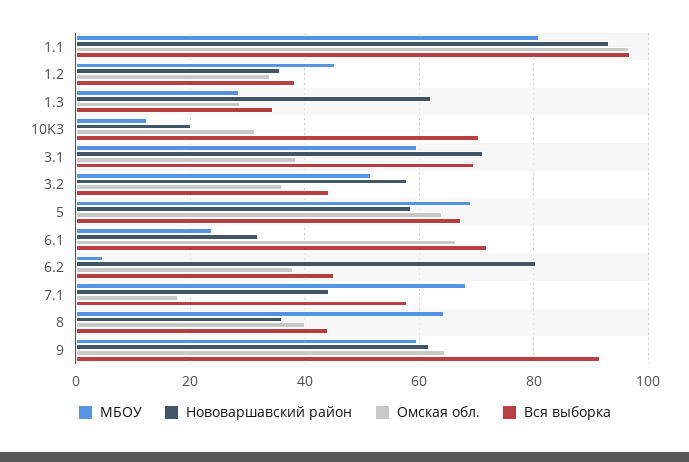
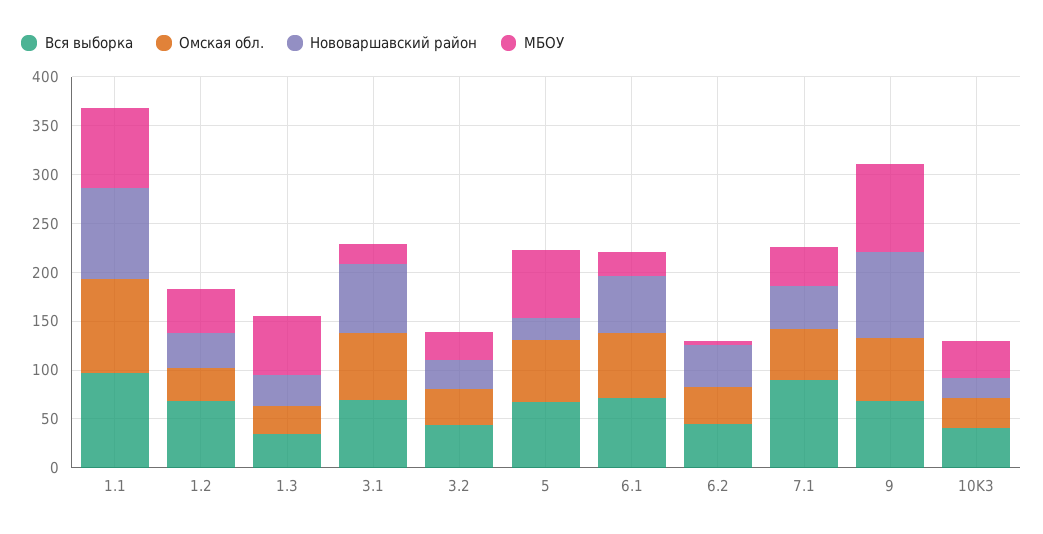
Вся выборка, 1.2: 38 -> 70
МБОУ, 1.3: 28 -> 60
Нововаршавский район, 1.3: 62 -> 30
МБОУ, 10K3: 12 -> 40
Вся выборка, 10K3: 70 -> 40
МБОУ, 3.1: 60 -> 20
Омская обл., 3.1: 38 -> 70
МБОУ, 3.2: 52 -> 30
Нововаршавский район, 3.2: 58 -> 30
Нововаршавский район, 5: 58 -> 20
Нововаршавский район, 6.1: 32 -> 60
Нововаршавский район, 6.2: 80 -> 40
МБОУ, 7.1: 68 -> 40
Омская обл., 7.1: 18 -> 50
Вся выборка, 7.1: 58 -> 90
МБОУ, 8: 64 -> none
Нововаршавский район, 8: 36 -> none
Омская обл., 8: 40 -> none
Вся выборка, 8: 44 -> none
МБОУ, 9: 60 -> 90
Нововаршавский район, 9: 62 -> 90
Вся выборка, 9: 92 -> 70

